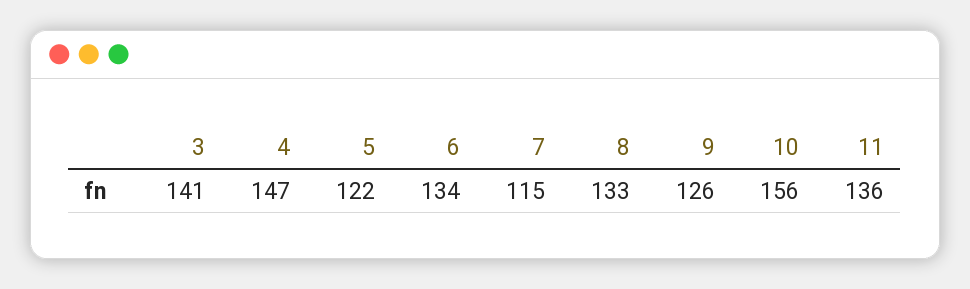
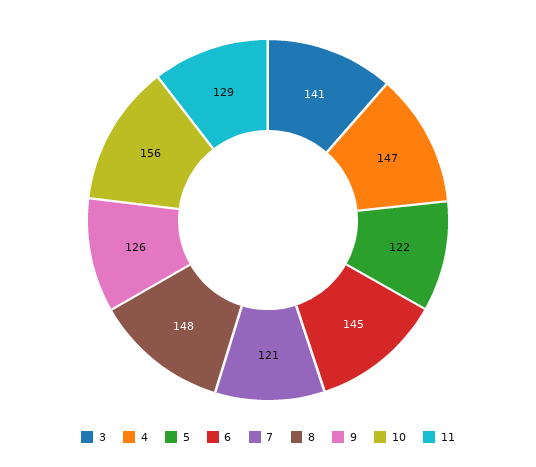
6: 134 -> 145
7: 115 -> 121
8: 133 -> 148
11: 136 -> 129

